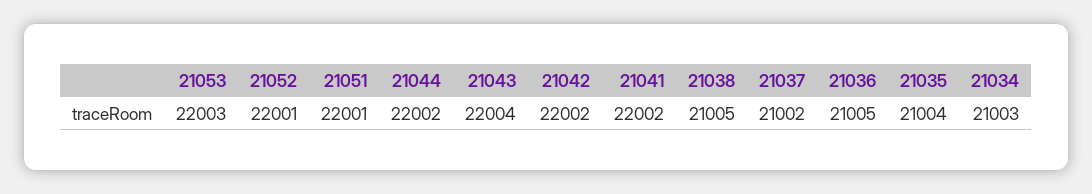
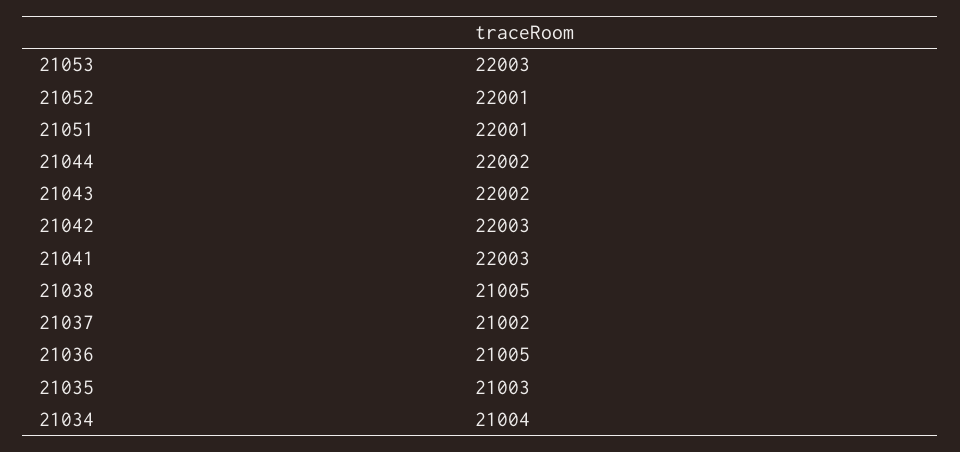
21043: 22004 -> 22002
21042: 22002 -> 22003
21041: 22002 -> 22003
21035: 21004 -> 21003
21034: 21003 -> 21004

